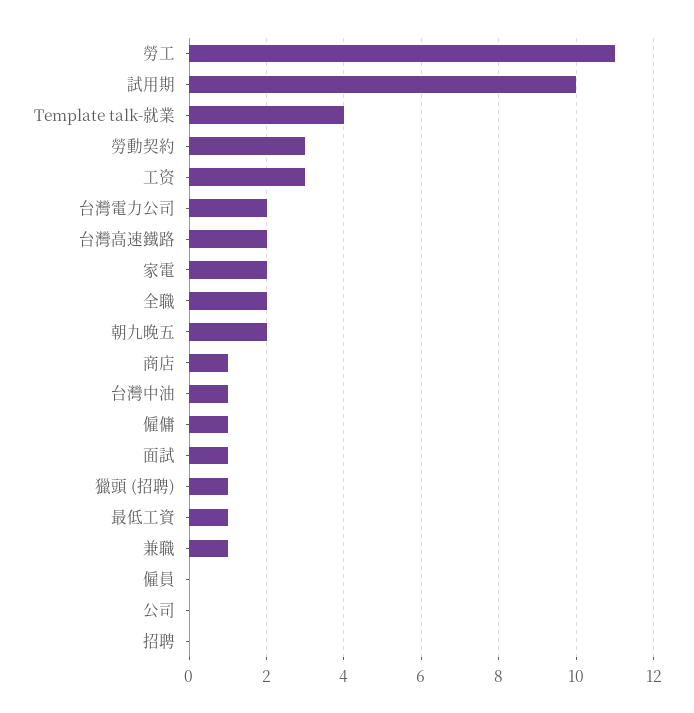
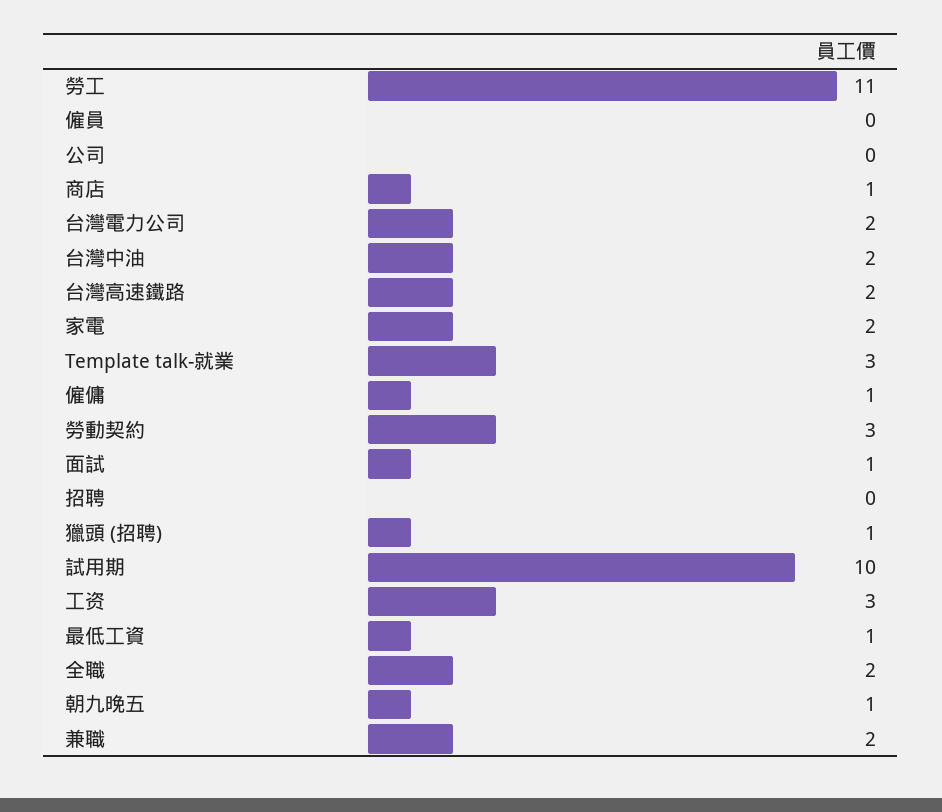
Template talk-就業: 4 -> 3
朝九晚五: 2 -> 1
台灣中油: 1 -> 2
兼職: 1 -> 2

